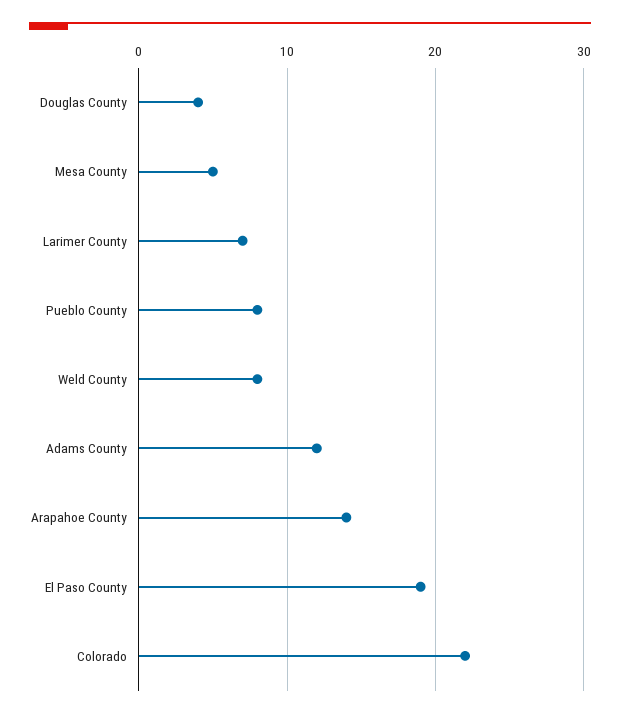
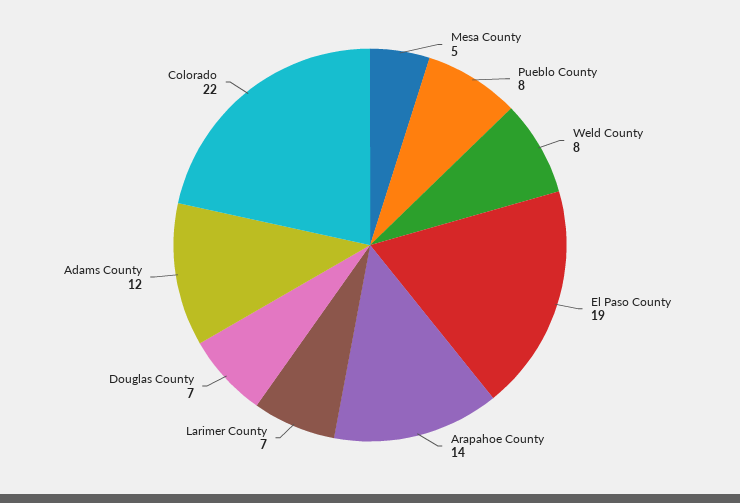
Douglas County: 4 -> 7

